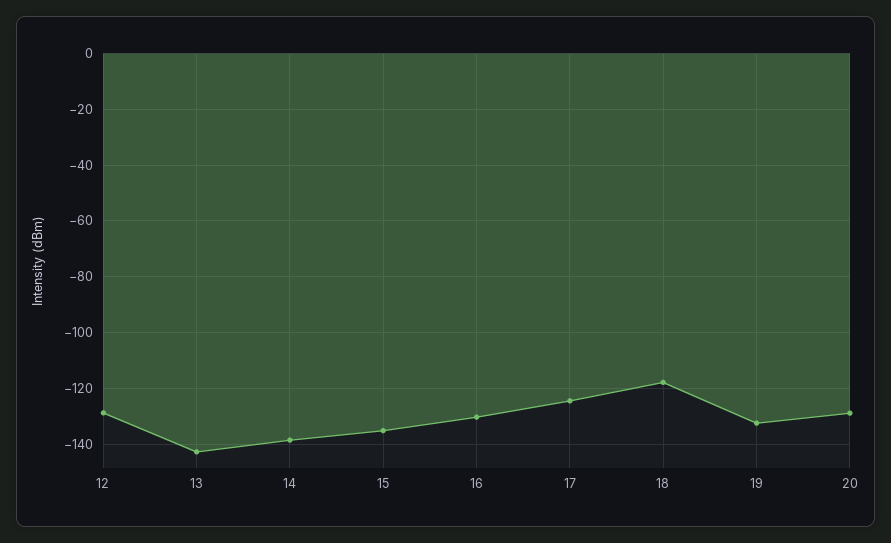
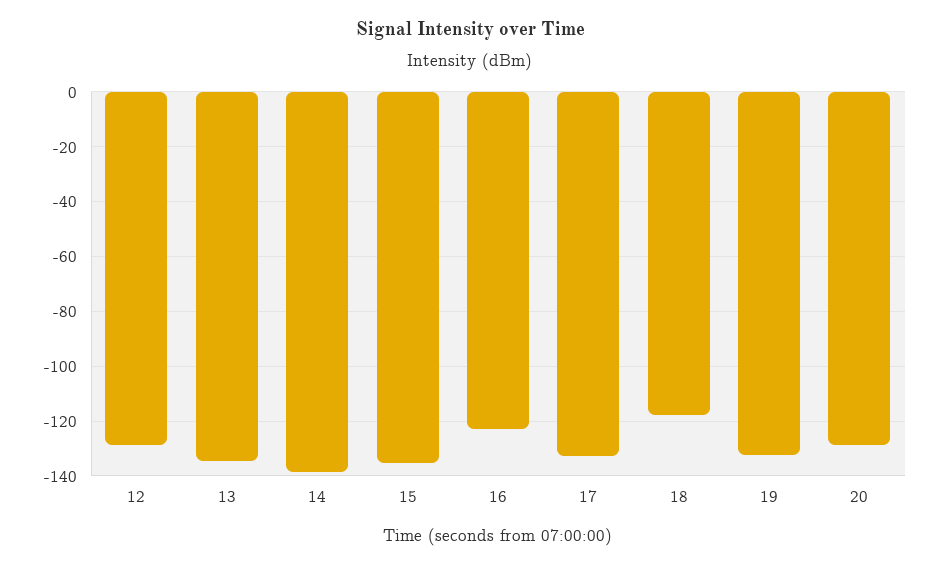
13: -142.5 -> -135
16: -130 -> -122.5
17: -125 -> -132.5

